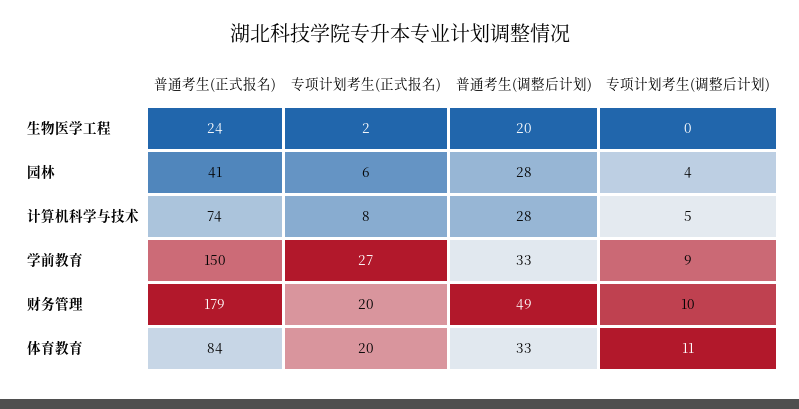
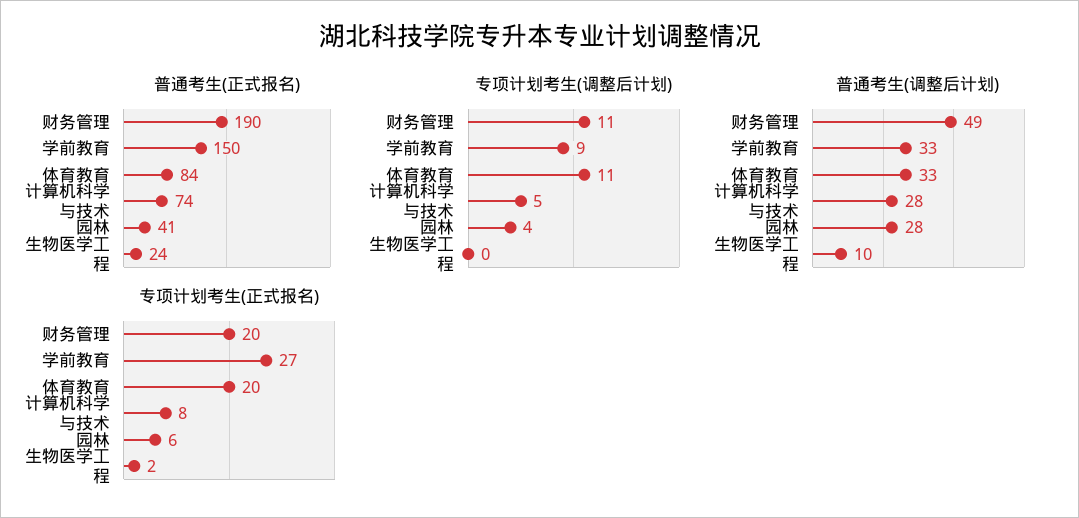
普通考生(调整后计划), 生物医学工程: 20 -> 10
普通考生(正式报名), 财务管理: 179 -> 190
专项计划考生(调整后计划), 财务管理: 10 -> 11

